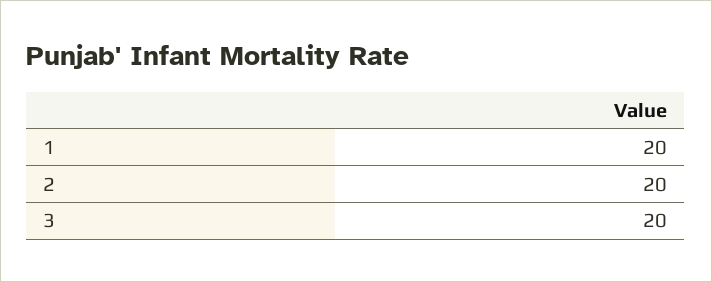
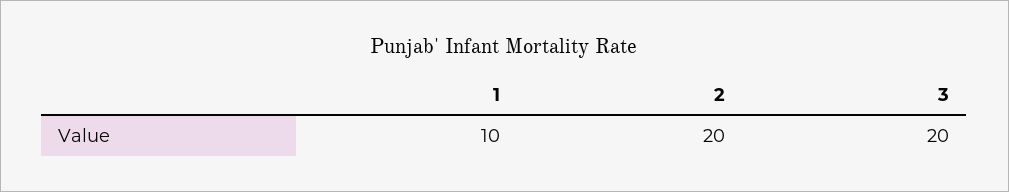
1: 20 -> 10

